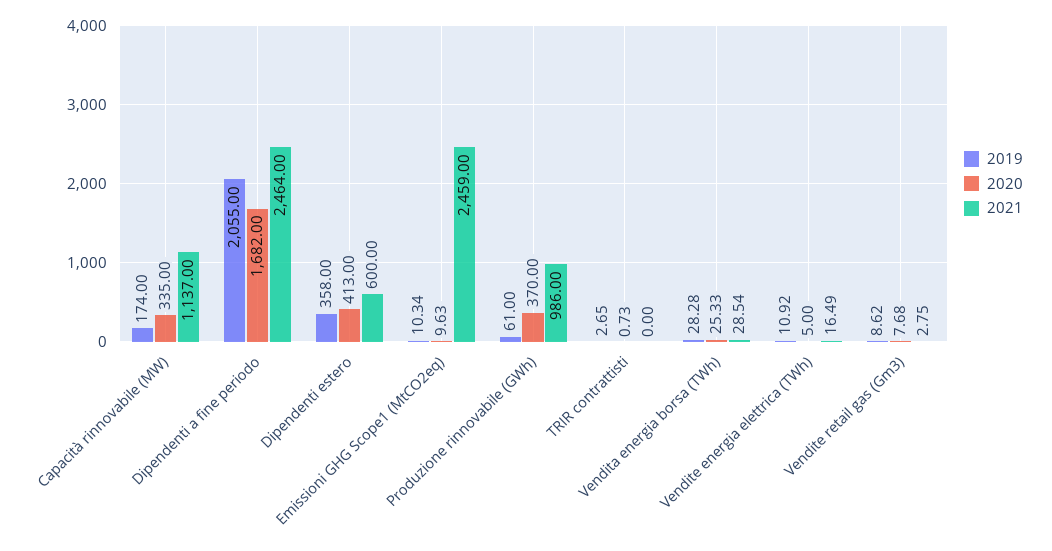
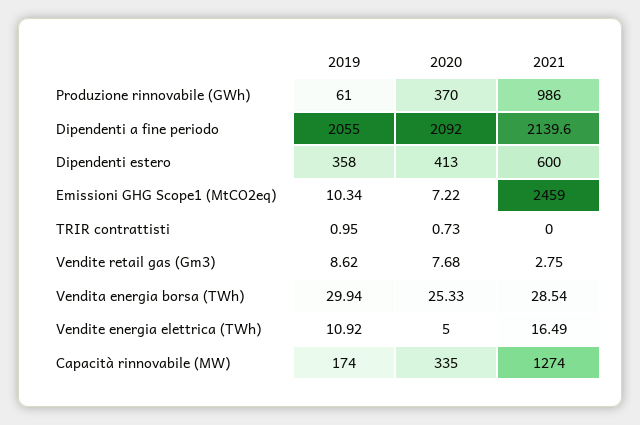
2021, Capacità rinnovabile (MW): 1137 -> 1274
2020, Dipendenti a fine periodo: 1682 -> 2092
2021, Dipendenti a fine periodo: 2464 -> 2139.6
2020, Emissioni GHG Scope1 (MtCO2eq): 9.63 -> 7.22
2019, TRIR contrattisti: 2.65 -> 0.95
2019, Vendita energia borsa (TWh): 28.28 -> 29.94

